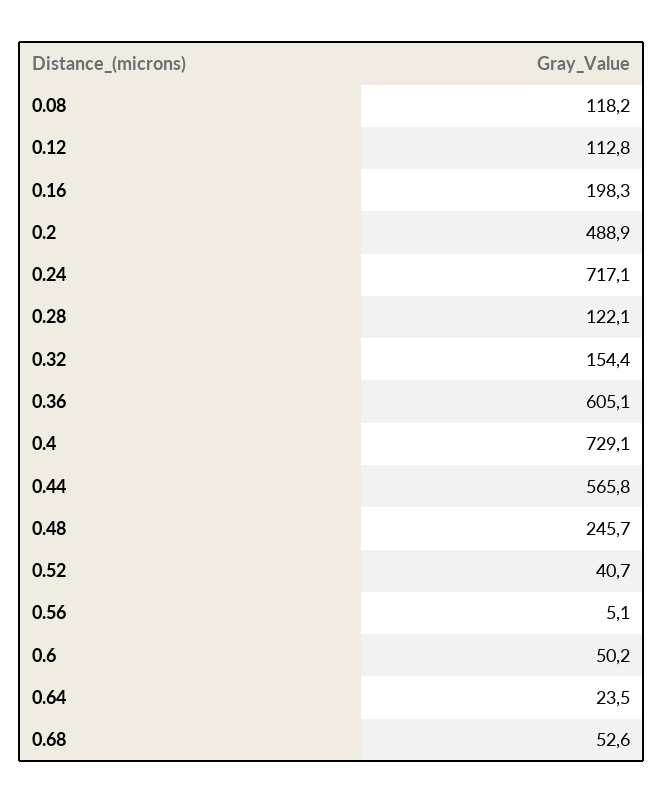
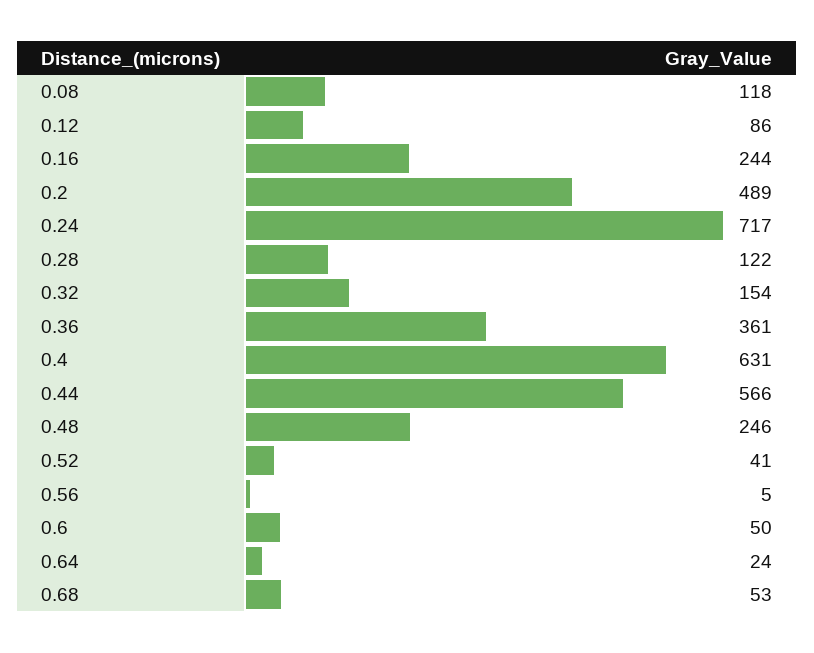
0.12: 112.8 -> 86
0.16: 198.3 -> 244
0.36: 605.1 -> 361
0.4: 729.1 -> 631

